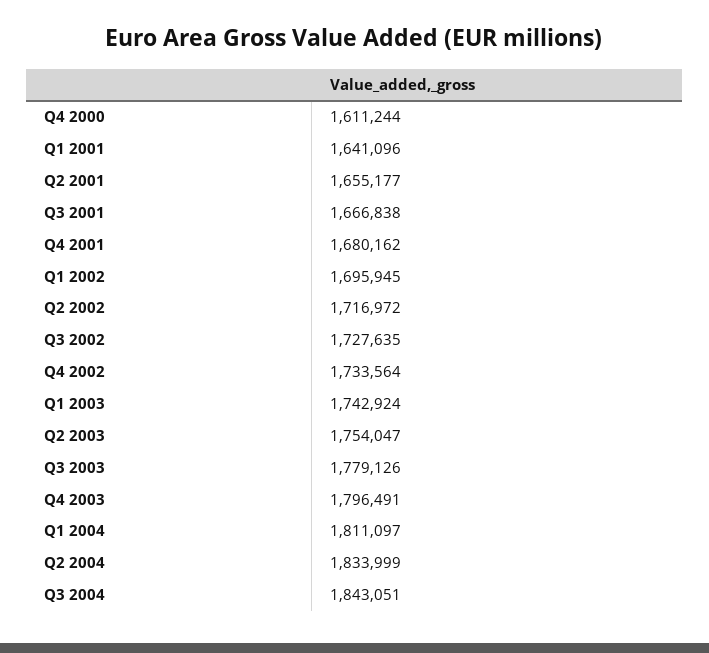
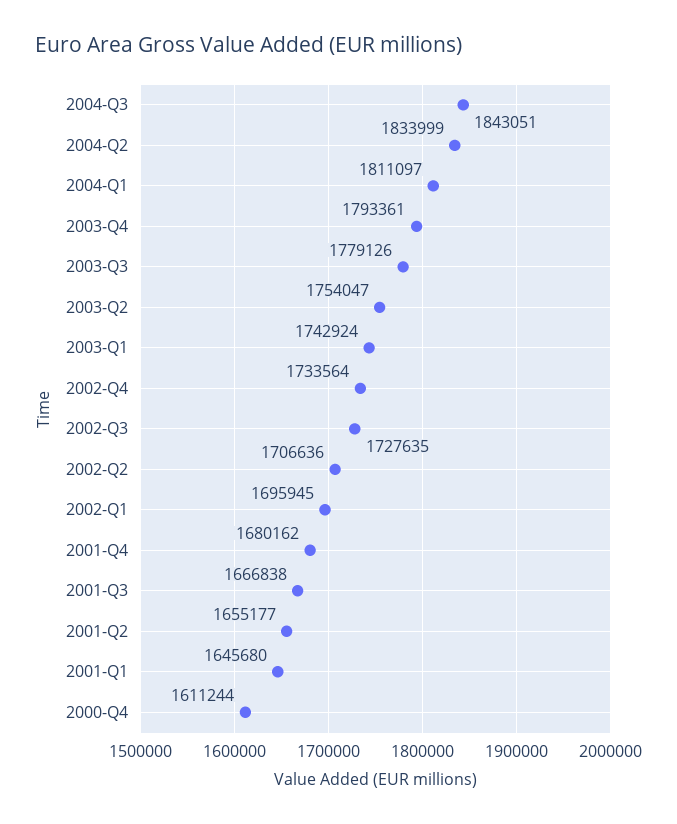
Q1 2001: 1641096 -> 1645680
Q2 2002: 1716972 -> 1706636
Q4 2003: 1796491 -> 1793361

